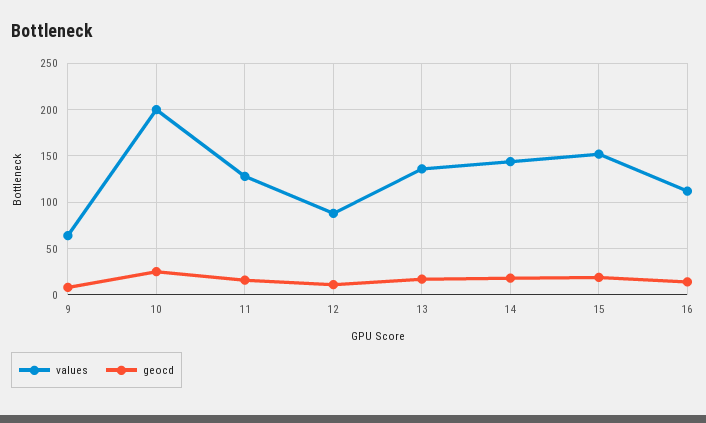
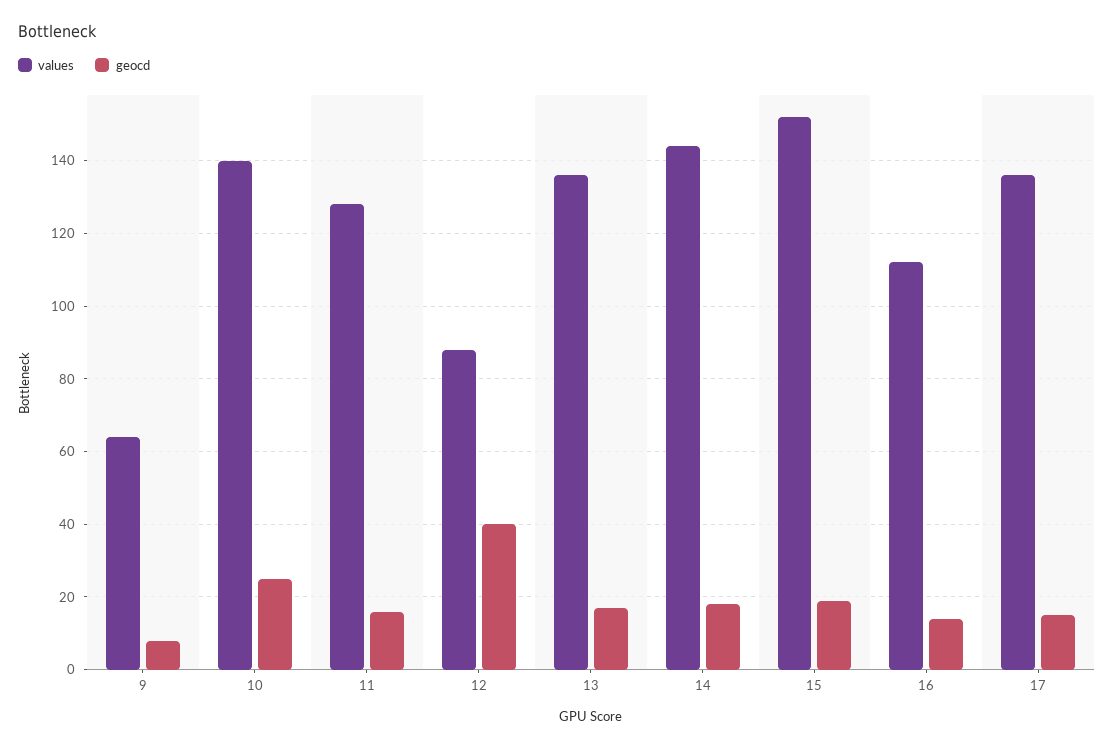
values, 10: 200 -> 140
geocd, 12: 10 -> 40
values, 17: none -> 135
geocd, 17: none -> 15

